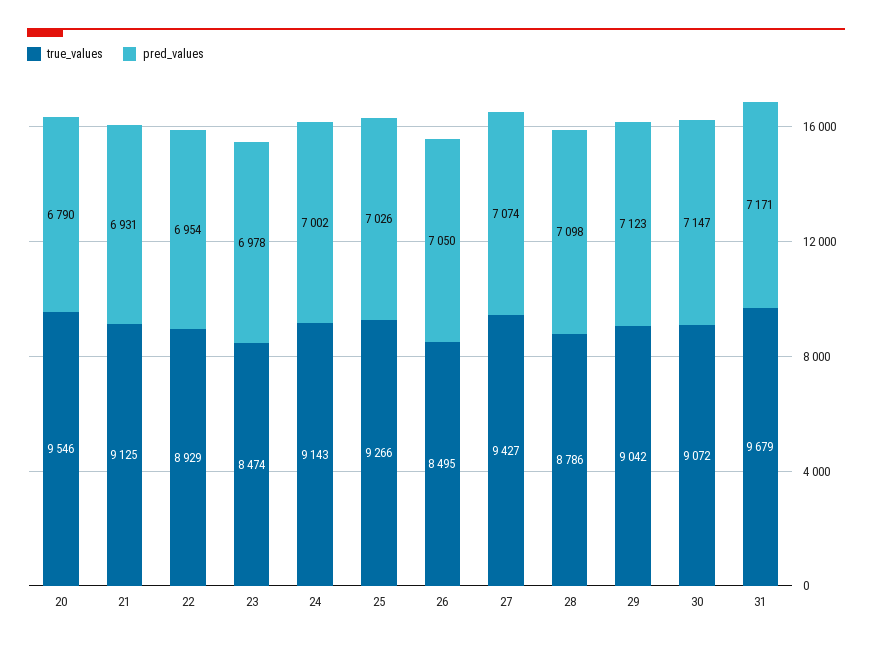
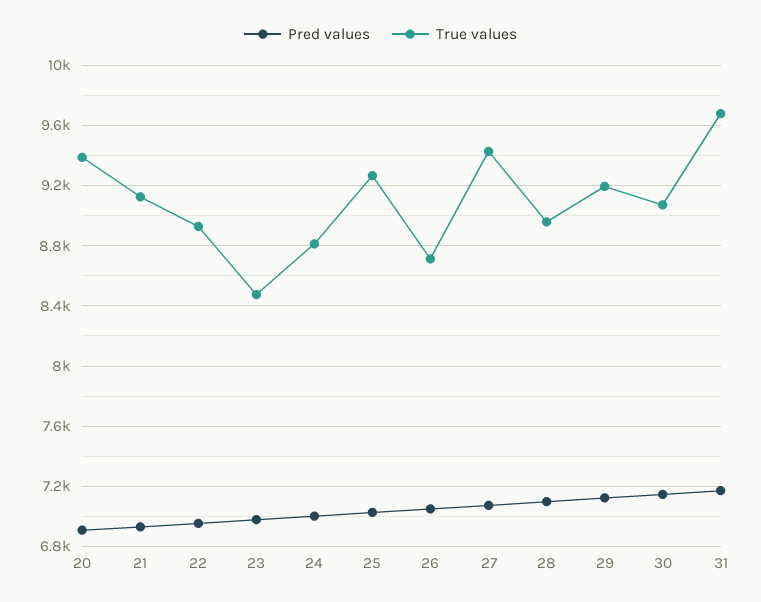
true_values, 20: 9546 -> 9400
pred_values, 20: 6790 -> 6900
true_values, 24: 9143 -> 8800
true_values, 26: 8495 -> 8700
true_values, 28: 8786 -> 8950
true_values, 29: 9042 -> 9200

